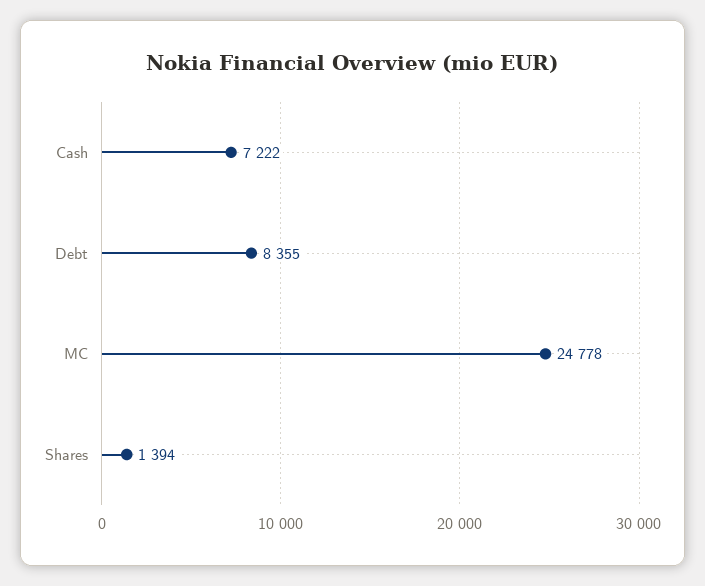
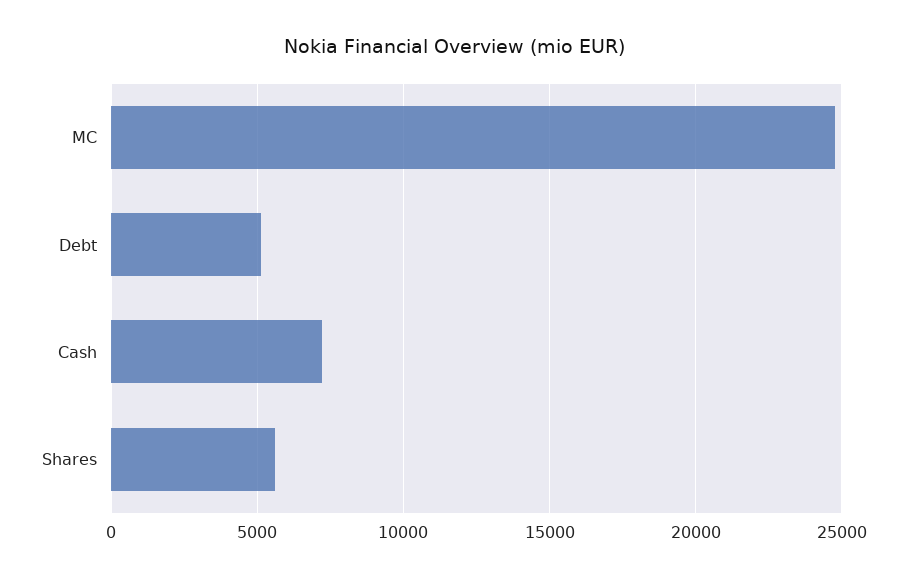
Debt: 8355 -> 5000
Shares: 1394 -> 5500

